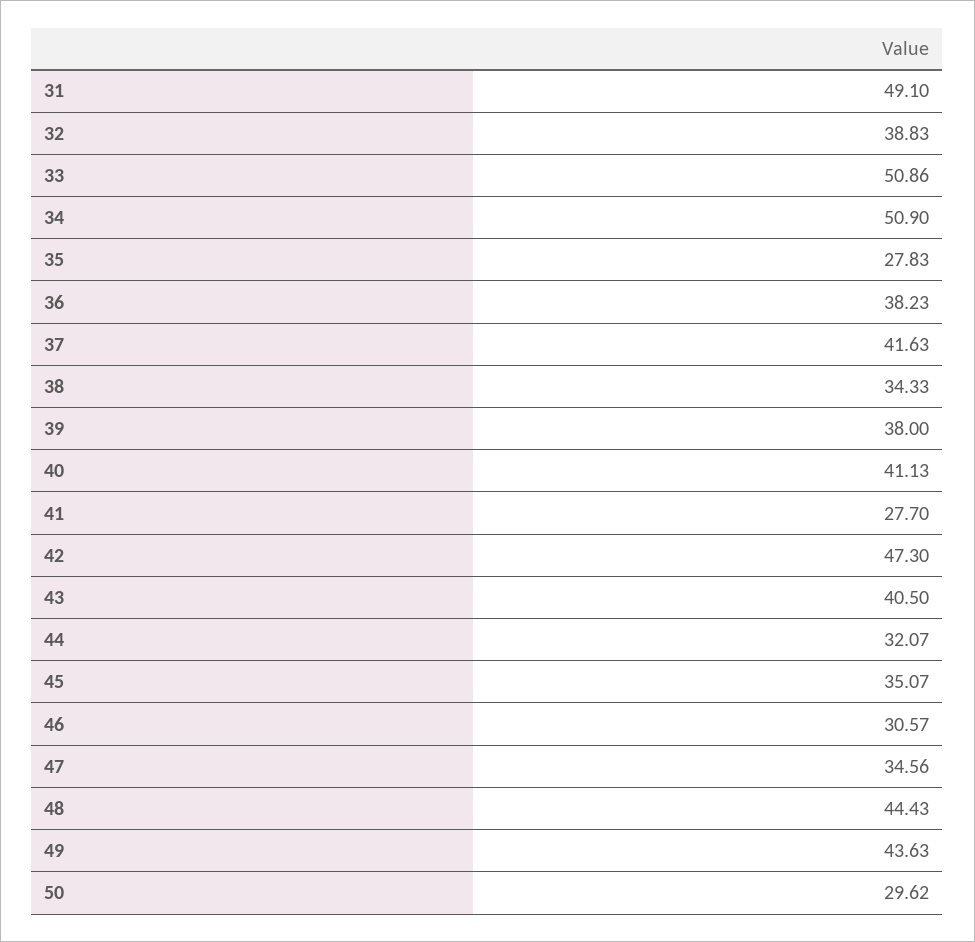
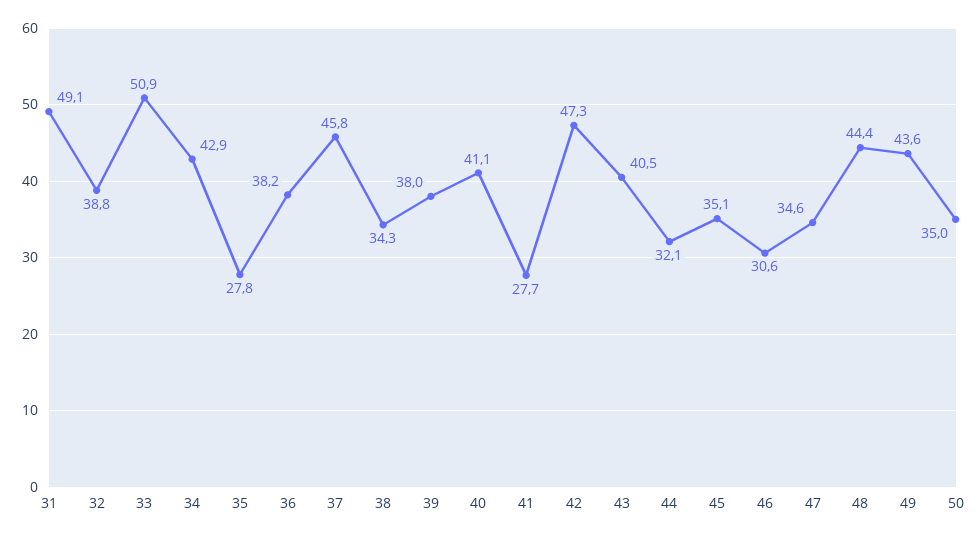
34: 50.9 -> 42.9
37: 41.63 -> 45.8
50: 29.62 -> 35

